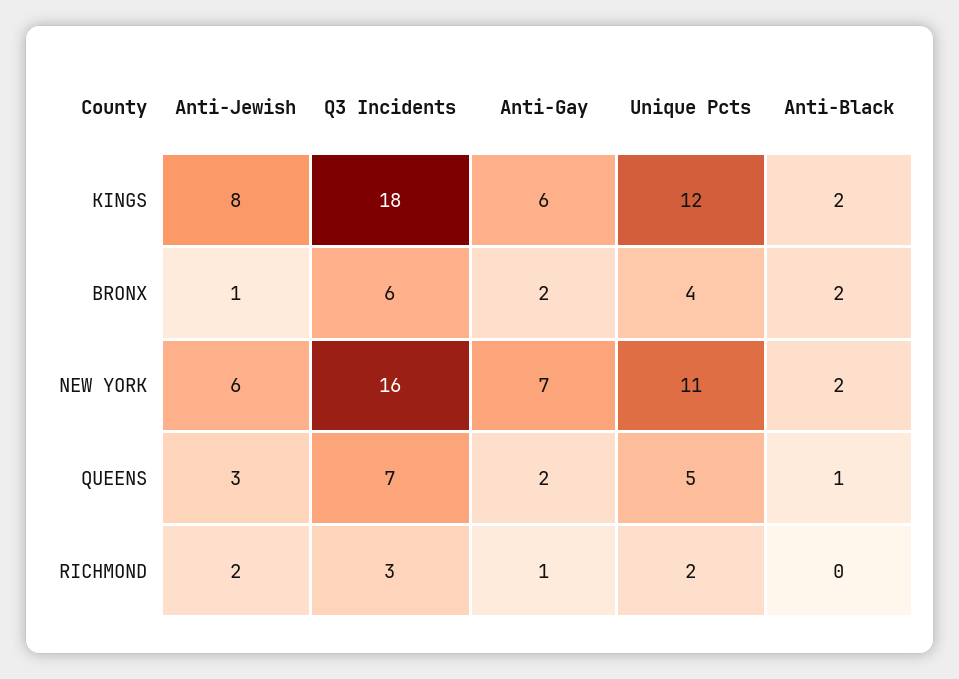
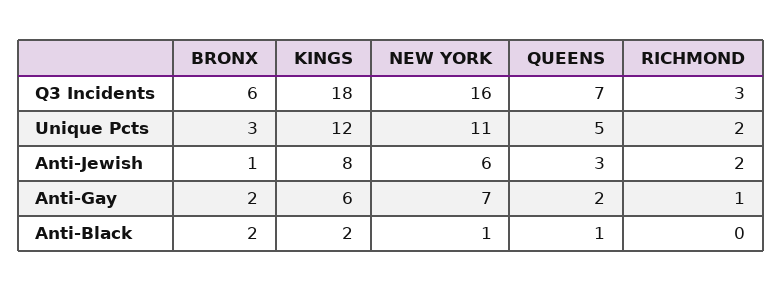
Unique Pcts, BRONX: 4 -> 3
Anti-Black, NEW YORK: 2 -> 1

